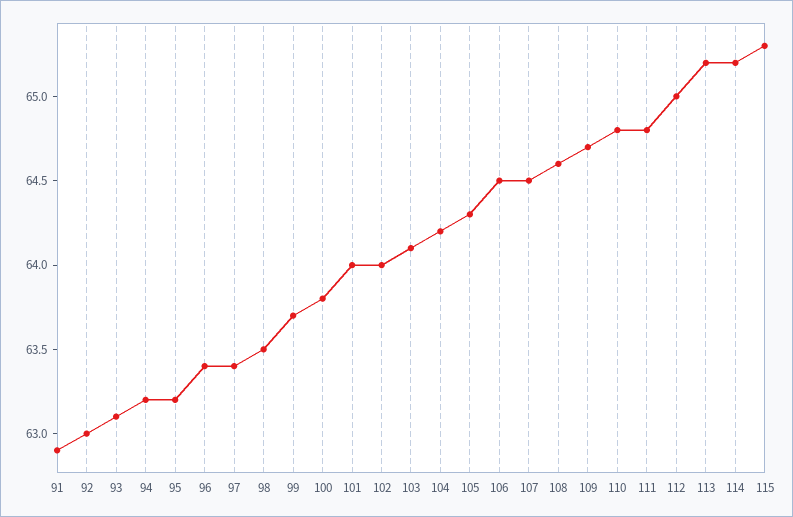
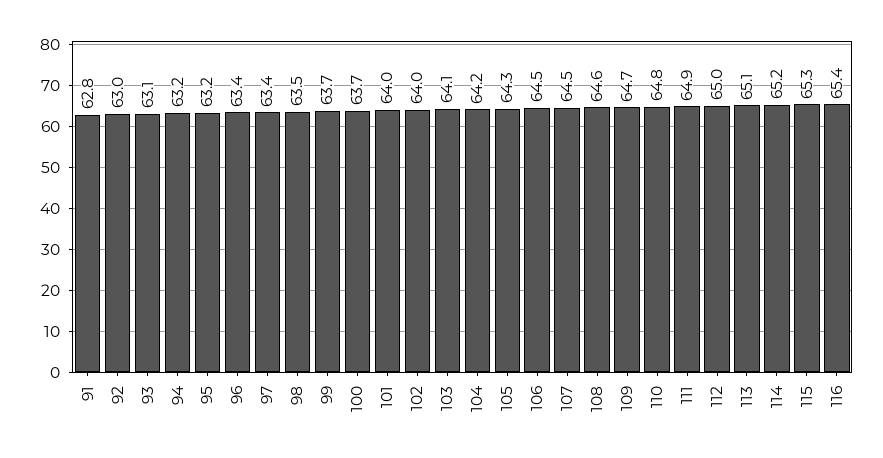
91: 62.9 -> 62.8
100: 63.8 -> 63.7
111: 64.8 -> 64.9
113: 65.2 -> 65.1
116: none -> 65.4

